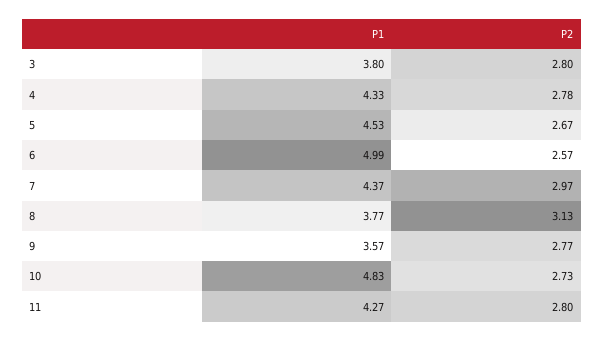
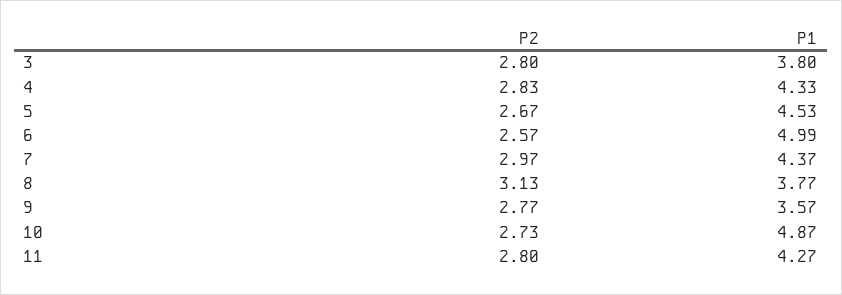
P2, 4: 2.78 -> 2.83
P1, 10: 4.83 -> 4.87

